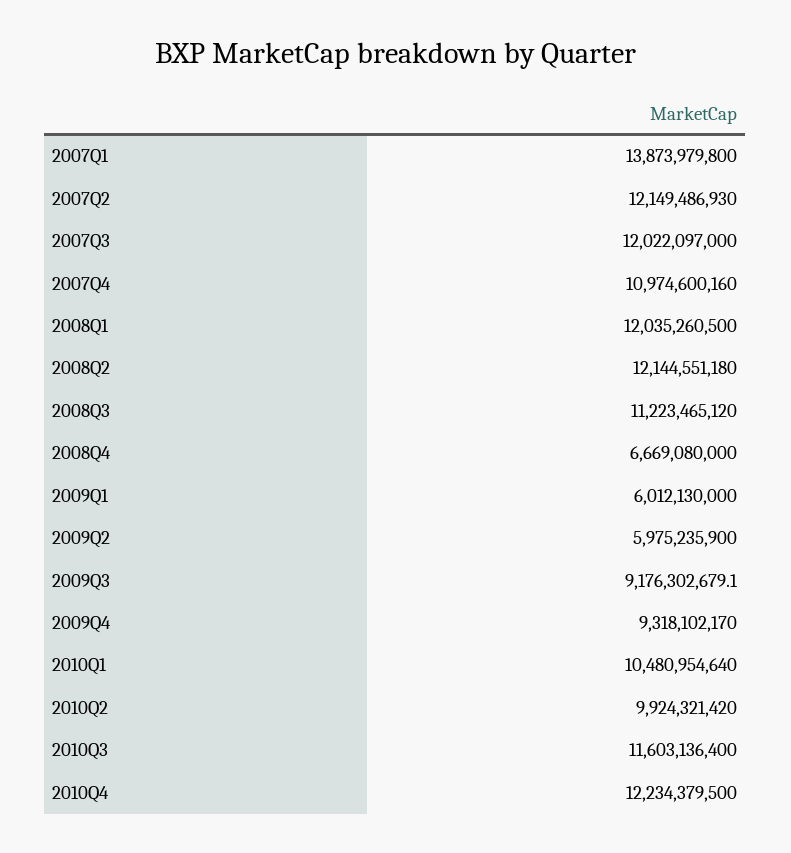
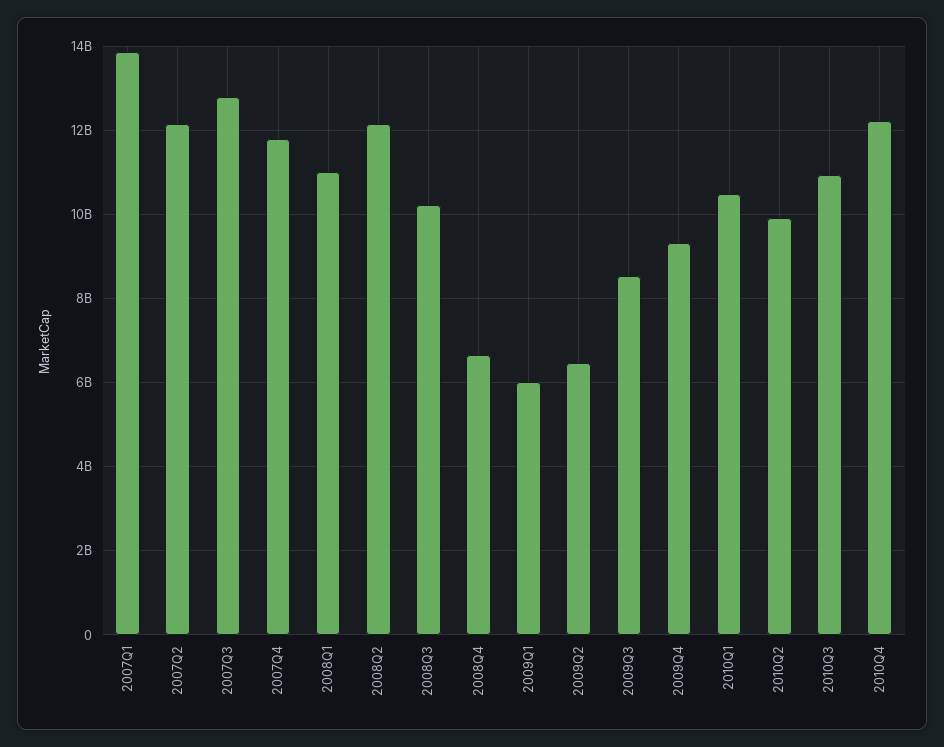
2007Q3: 12022097000 -> 12800000000
2007Q4: 10974600160 -> 11800000000
2008Q1: 12035260500 -> 11000000000
2008Q3: 11223465120 -> 10200000000
2009Q2: 5975235900 -> 6400000000
2009Q3: 9176302679.1 -> 8600000000
2010Q3: 11603136400 -> 11000000000

